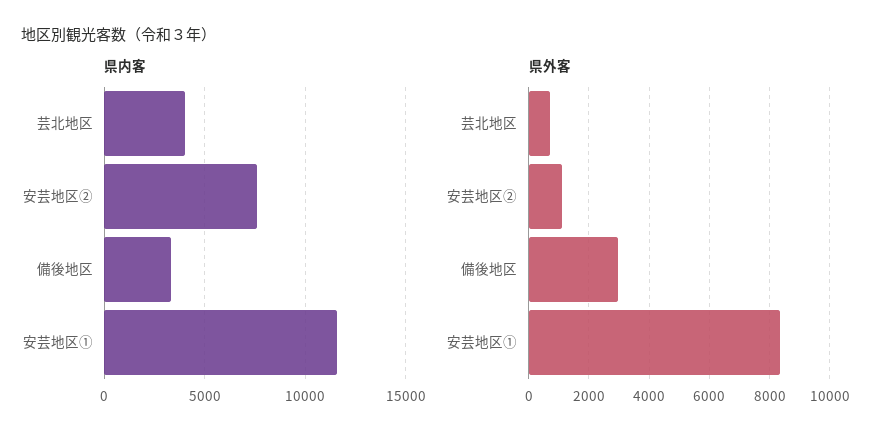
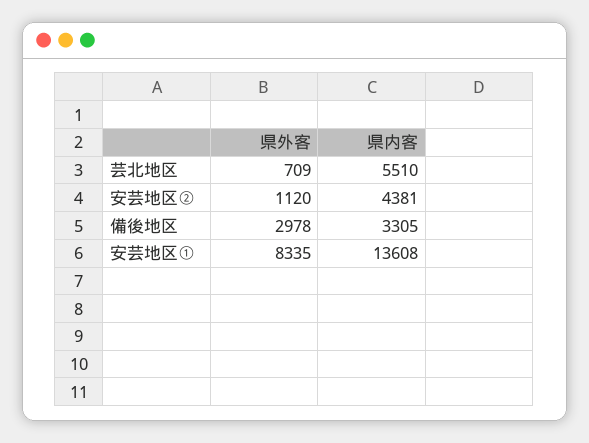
県内客, 芸北地区: 4000 -> 5510
県内客, 安芸地区②: 7500 -> 4381
県内客, 安芸地区①: 11500 -> 13608

